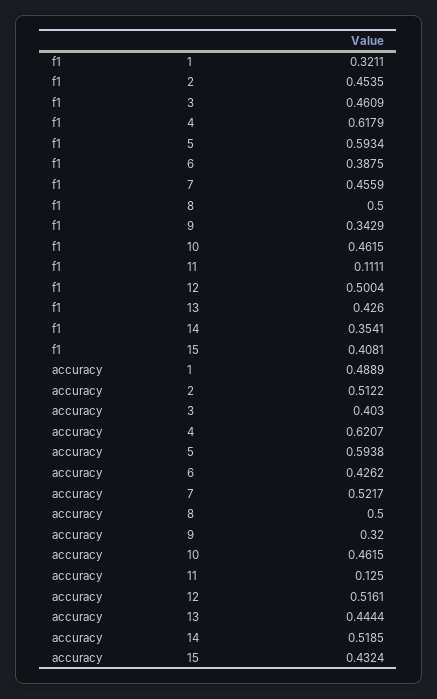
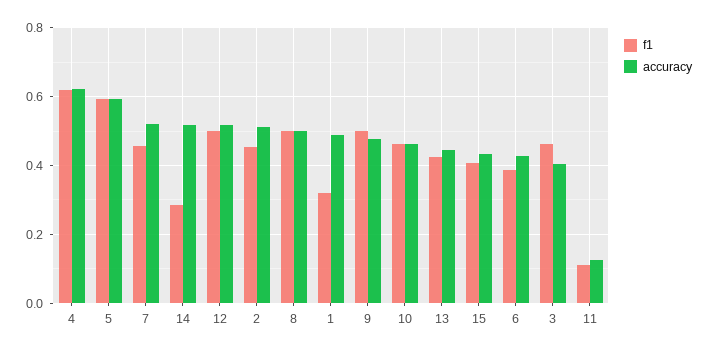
f1, 9: 0.3429 -> 0.5
f1, 14: 0.3541 -> 0.28
accuracy, 9: 0.32 -> 0.48

